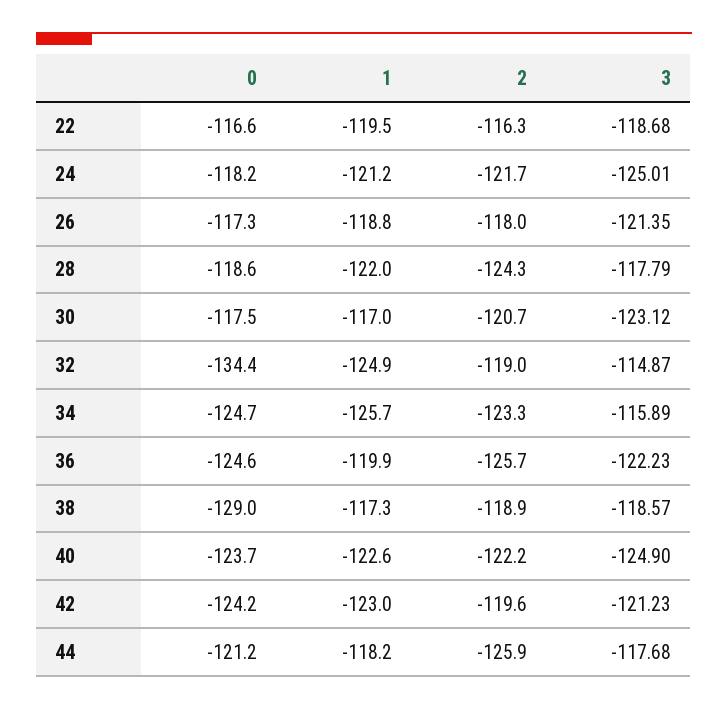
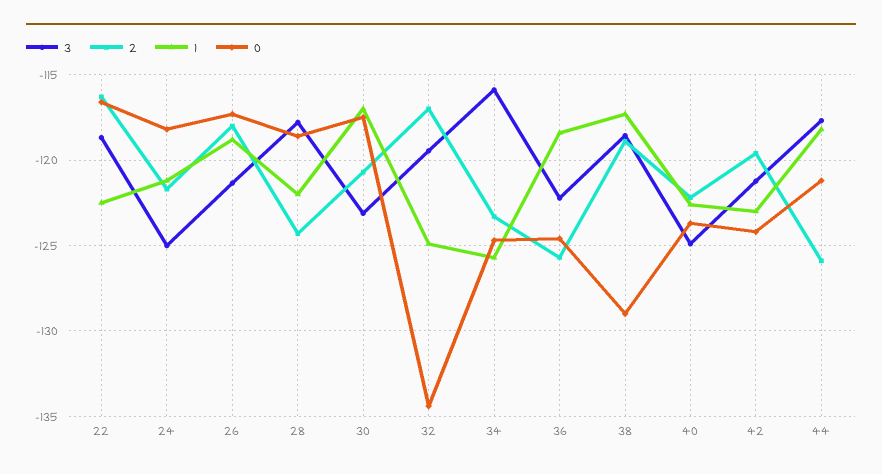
1, 22: -119.5 -> -122.5
2, 32: -119 -> -117
3, 32: -114.87 -> -119.5
1, 36: -119.9 -> -118.5

